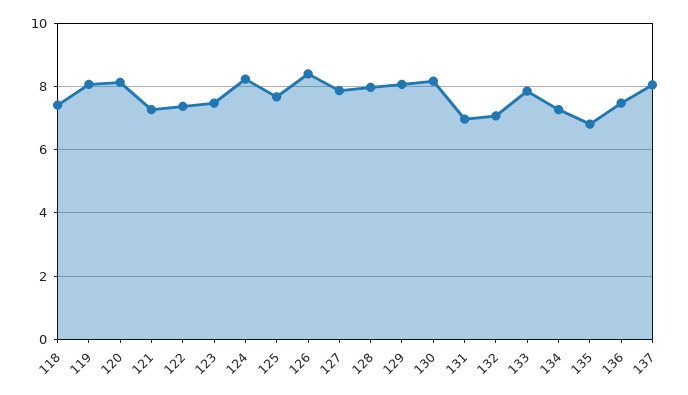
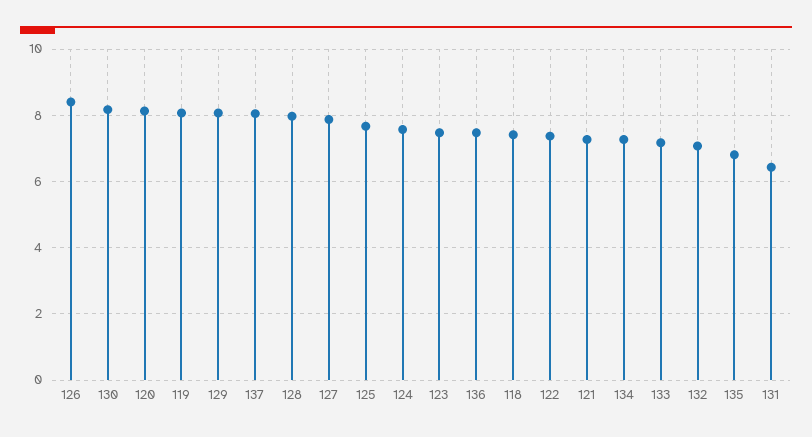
124: 8.2 -> 7.6
131: 7 -> 6.4
133: 7.8 -> 7.2

